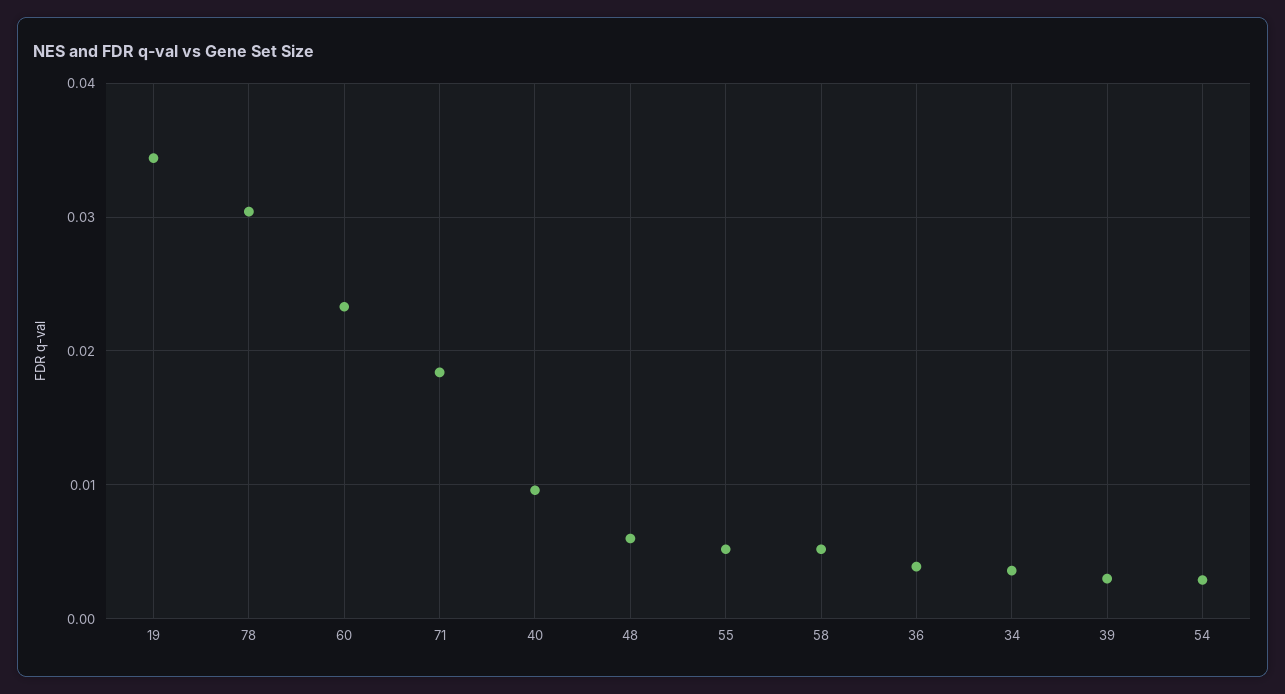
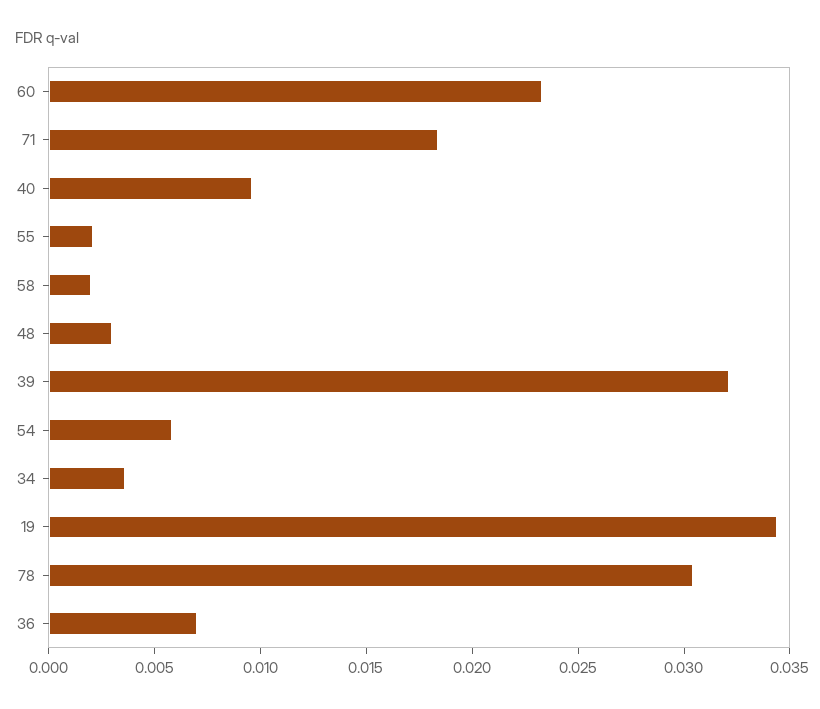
48: 0.006 -> 0.003
55: 0.005 -> 0.002
58: 0.005 -> 0.002
36: 0.004 -> 0.007
39: 0.003 -> 0.032
54: 0.003 -> 0.006

